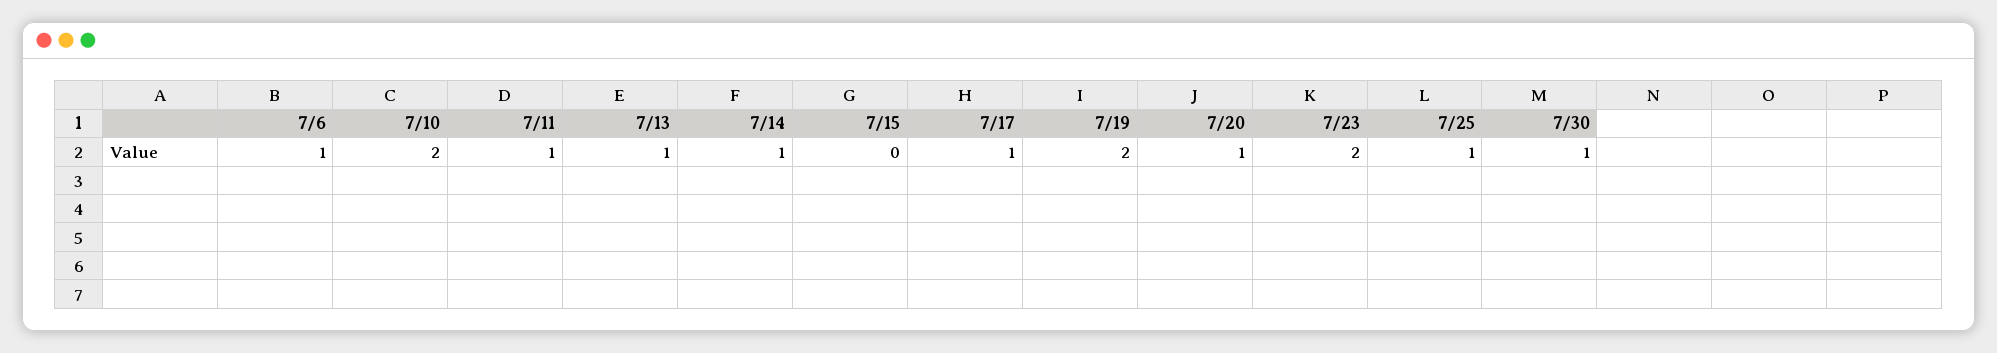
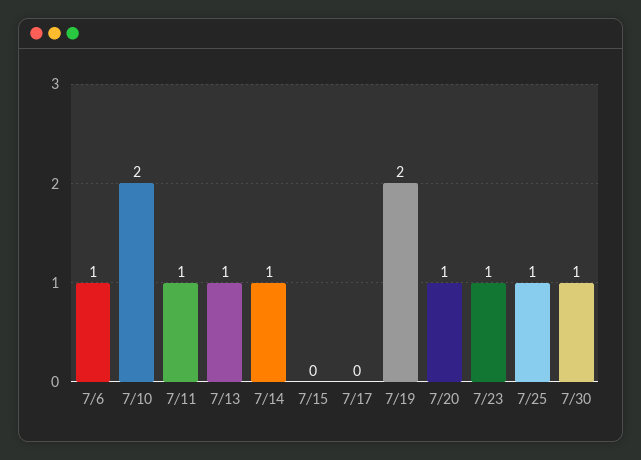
7/17: 1 -> 0
7/23: 2 -> 1

